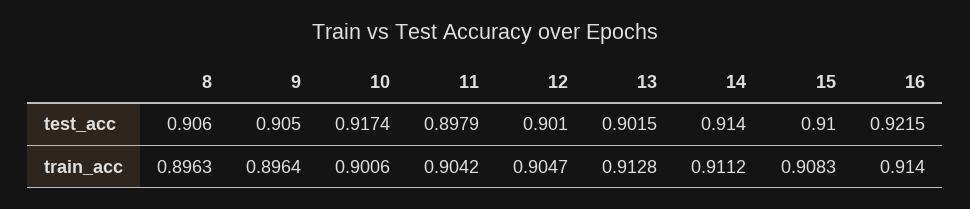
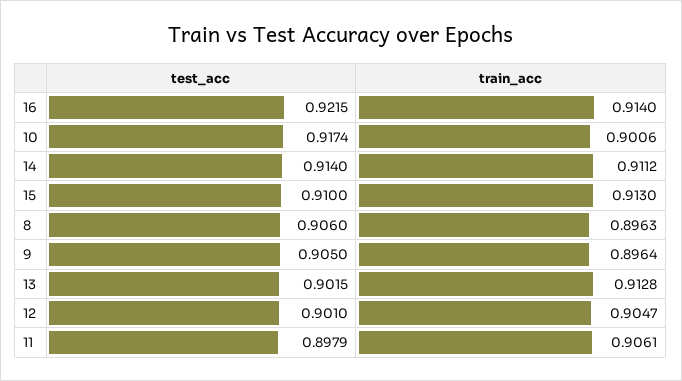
11, train_acc: 0.9042 -> 0.9061
15, train_acc: 0.9083 -> 0.913

